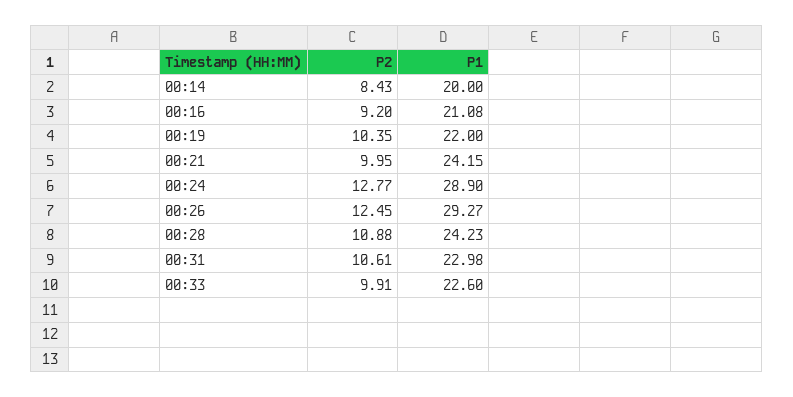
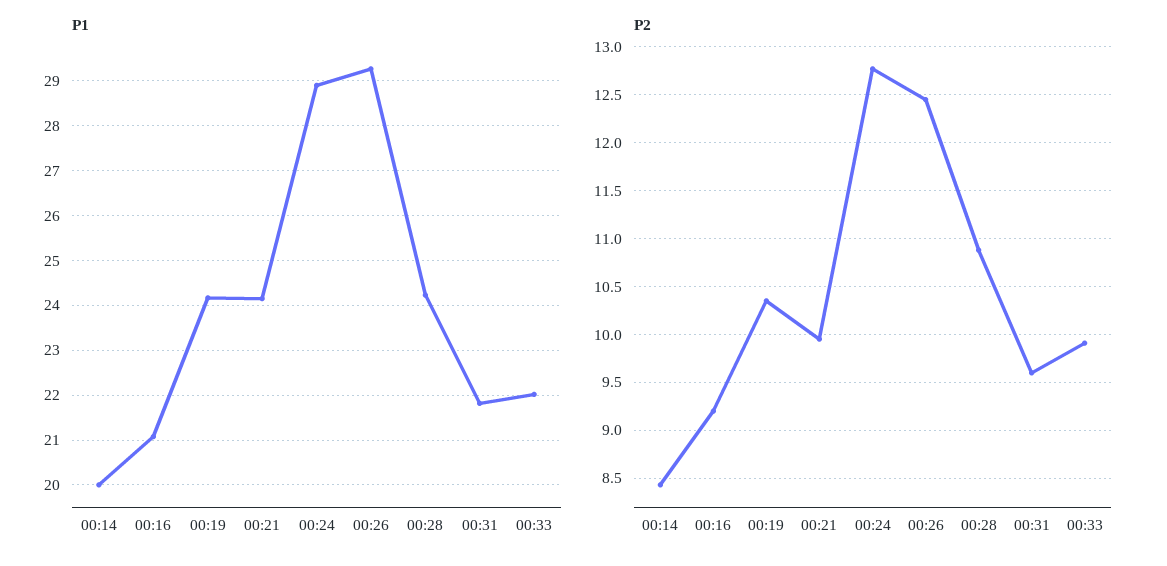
P1, 00:19: 22 -> 24.2
P2, 00:31: 10.61 -> 9.6
P1, 00:31: 22.98 -> 21.8
P1, 00:33: 22.6 -> 22

